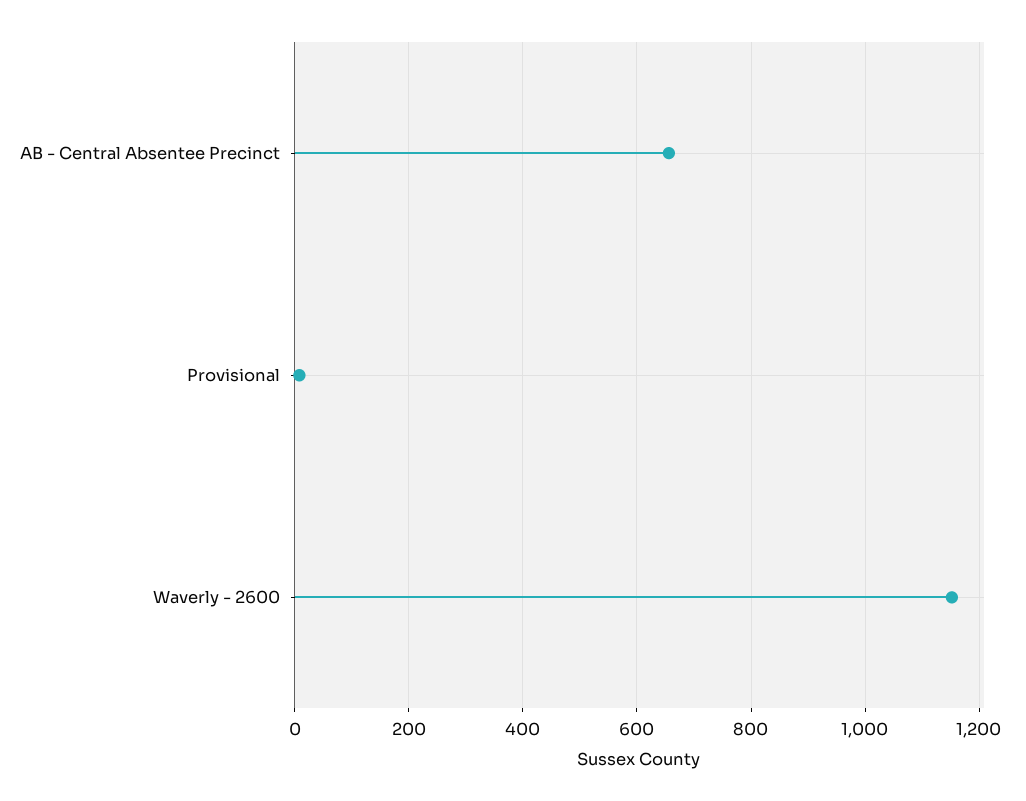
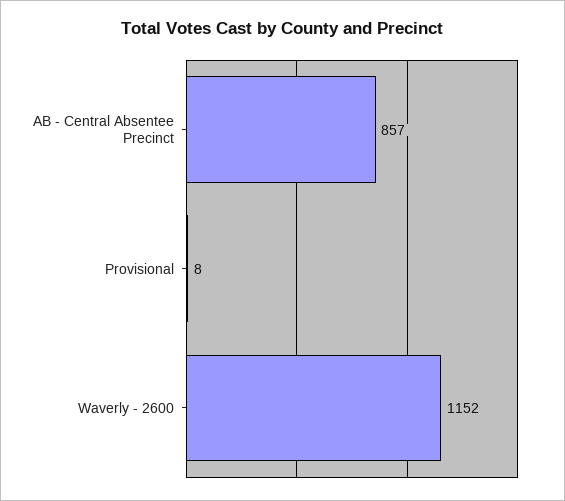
AB - Central Absentee Precinct: 660 -> 857

